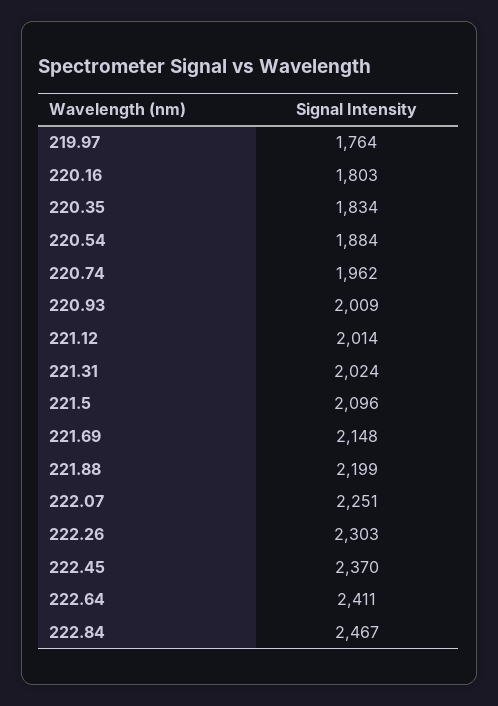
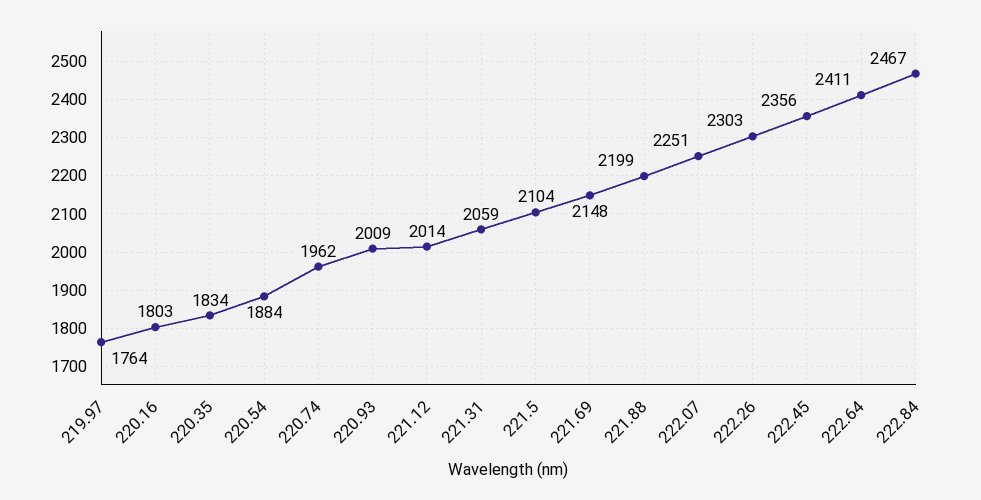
221.31: 2024 -> 2059
221.5: 2096 -> 2104
222.45: 2370 -> 2356

